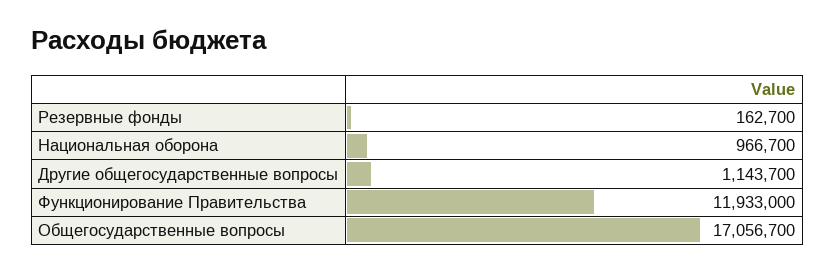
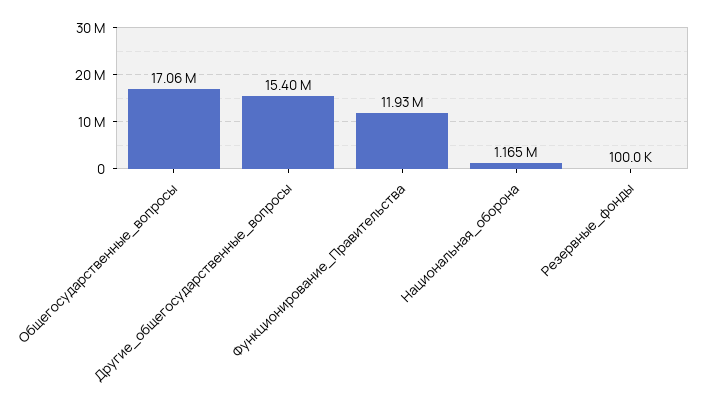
Резервные фонды: 162700 -> 100000
Национальная оборона: 966700 -> 1165000
Другие общегосударственные вопросы: 1143700 -> 15400000

